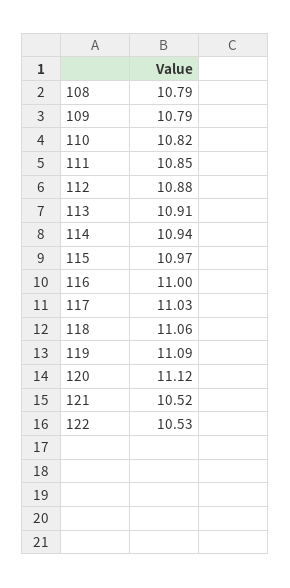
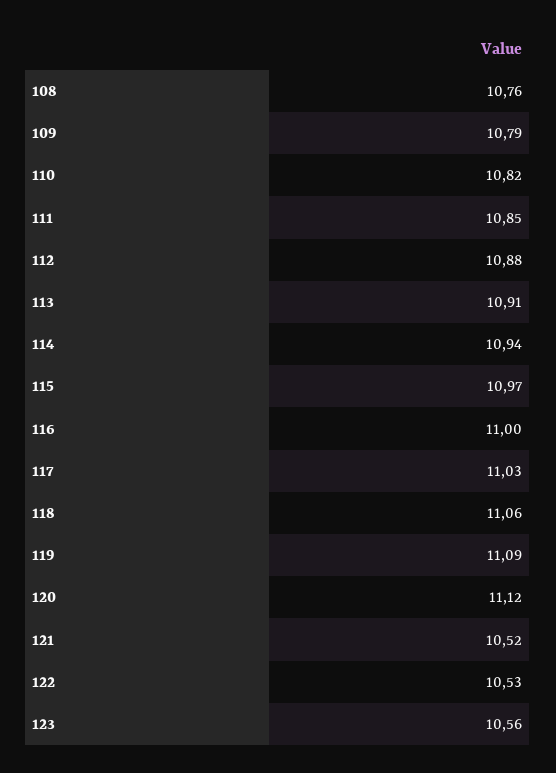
108: 10.79 -> 10.76
123: none -> 10.56

